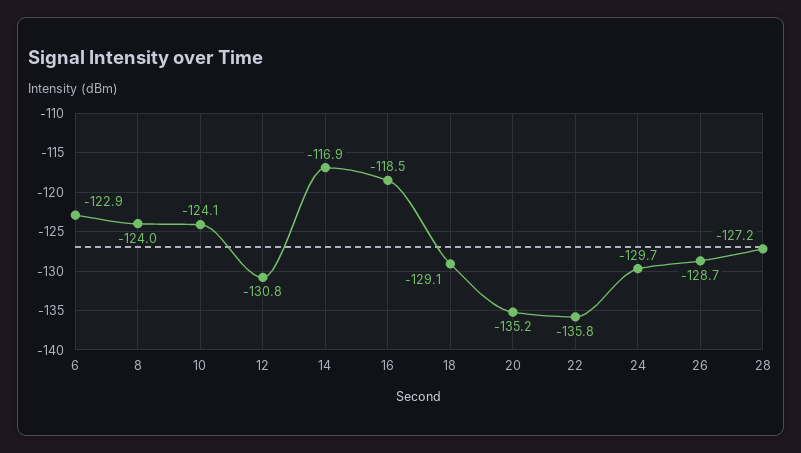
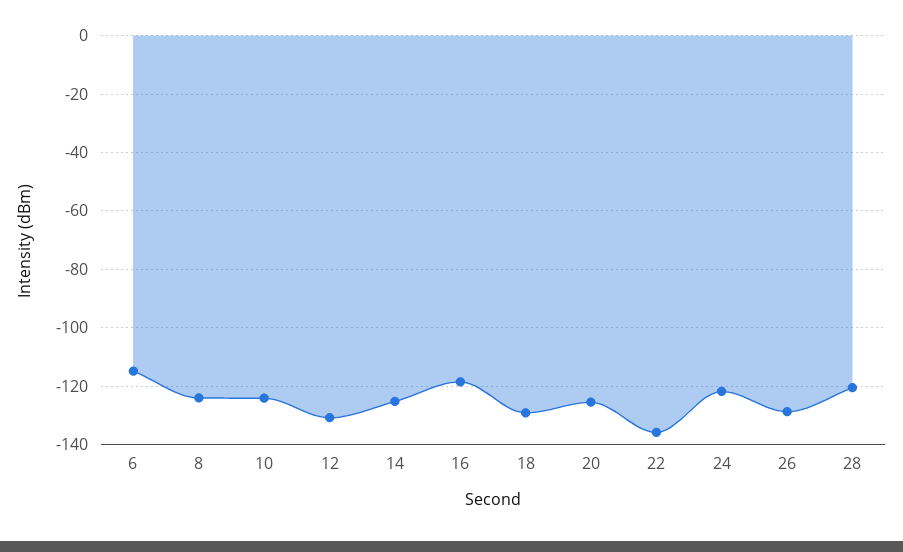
6: -122.9 -> -115
14: -116.9 -> -125
20: -135.2 -> -125
24: -129.7 -> -122.5
28: -127.2 -> -120

